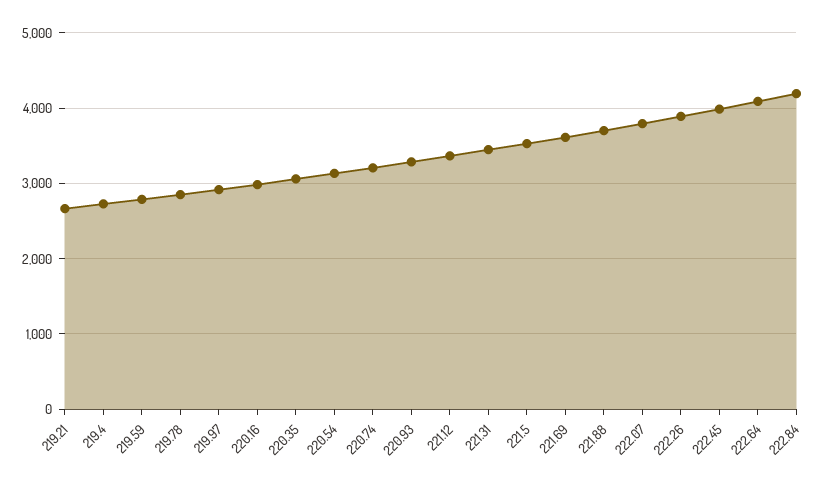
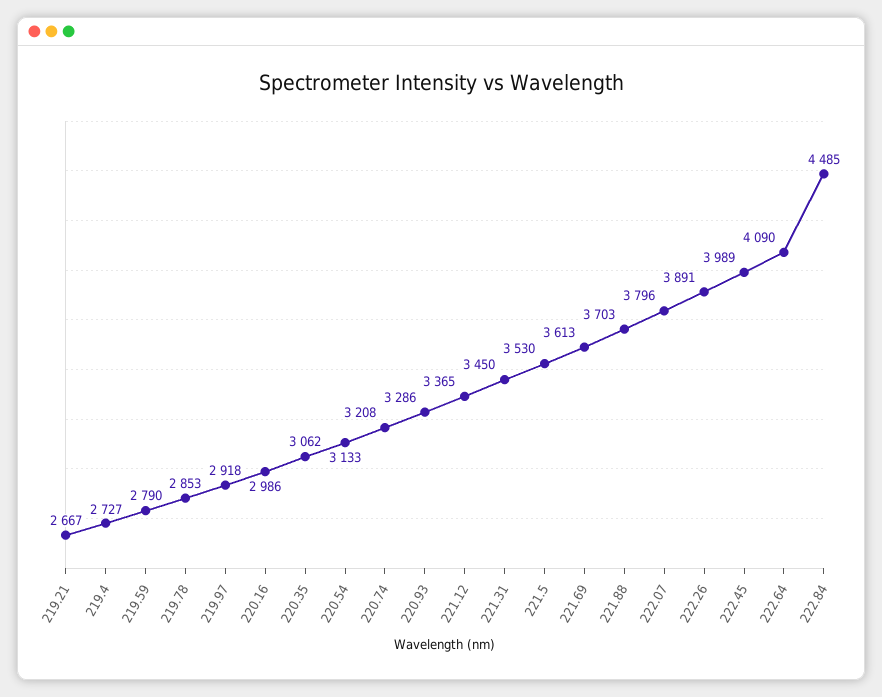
222.84: 4200 -> 4485

